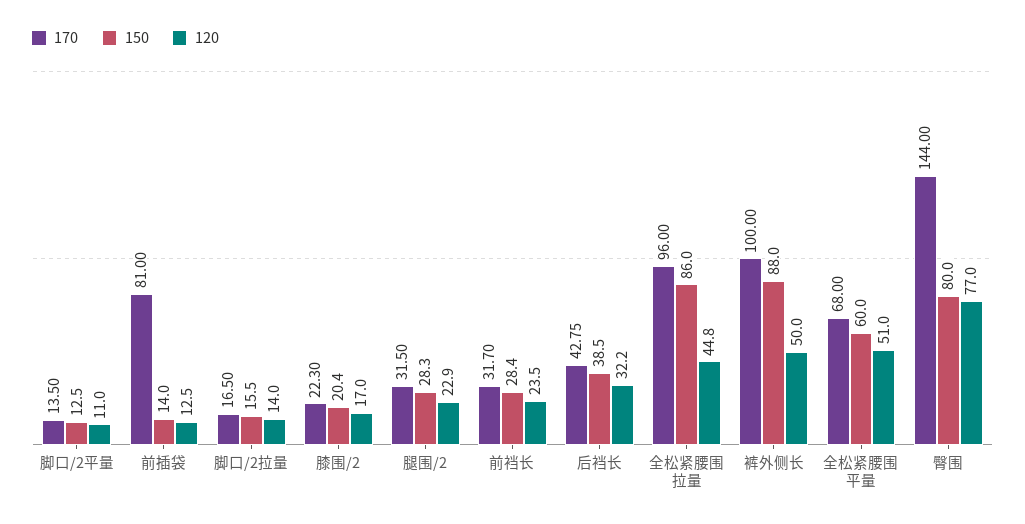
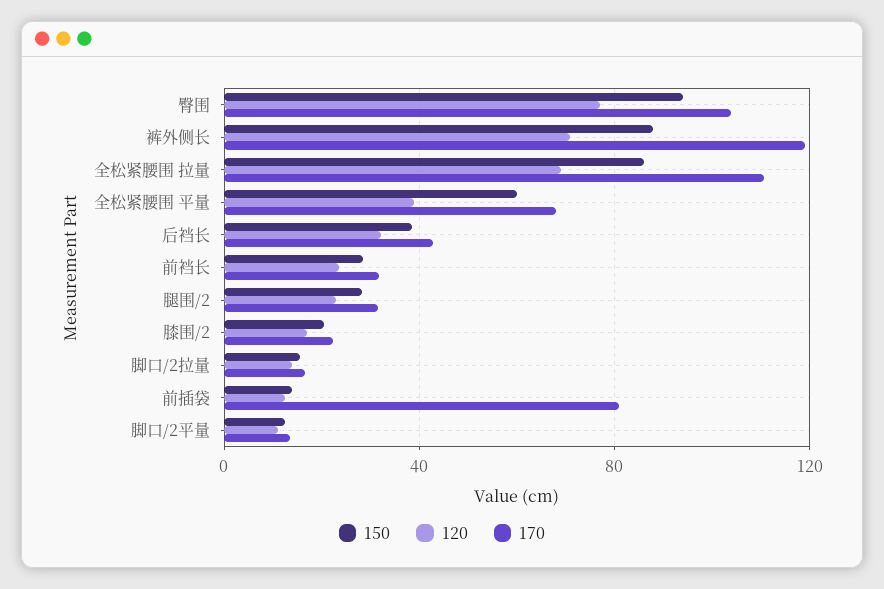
170, 全松紧腰围 拉量: 96 -> 110
120, 全松紧腰围 拉量: 44.8 -> 70
170, 裤外侧长: 100 -> 120
120, 裤外侧长: 50 -> 70
120, 全松紧腰围 平量: 51 -> 40
170, 臀围: 144 -> 105
150, 臀围: 80 -> 95

